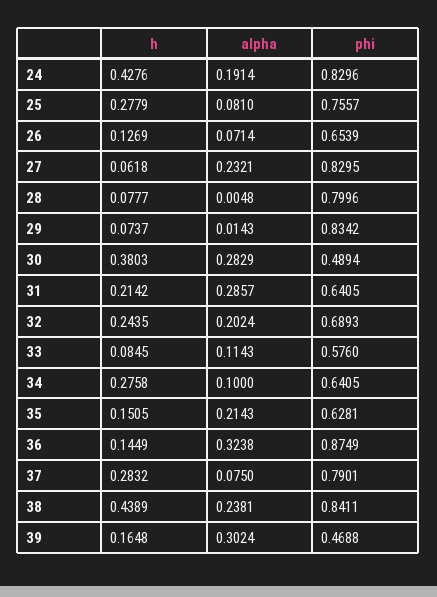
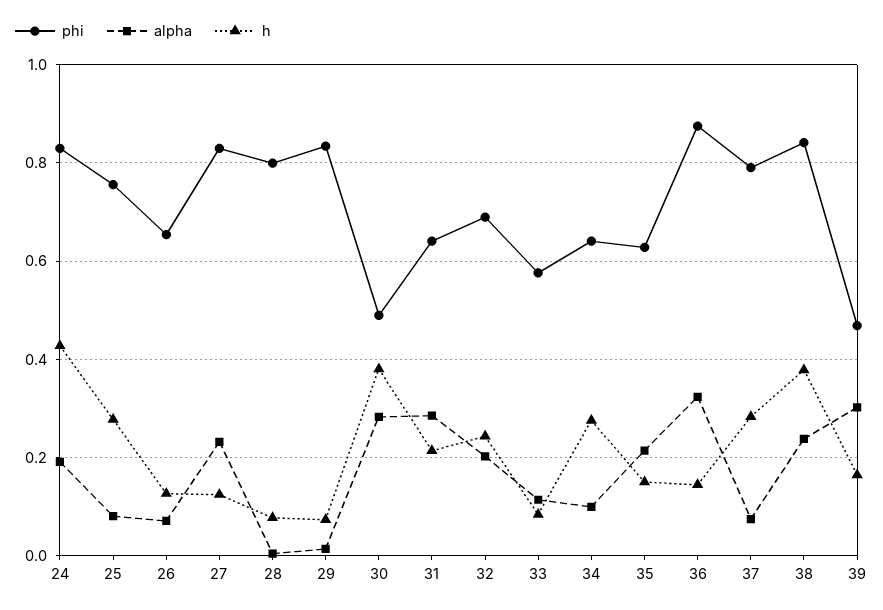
h, 27: 0.0618 -> 0.12
h, 38: 0.4389 -> 0.38

